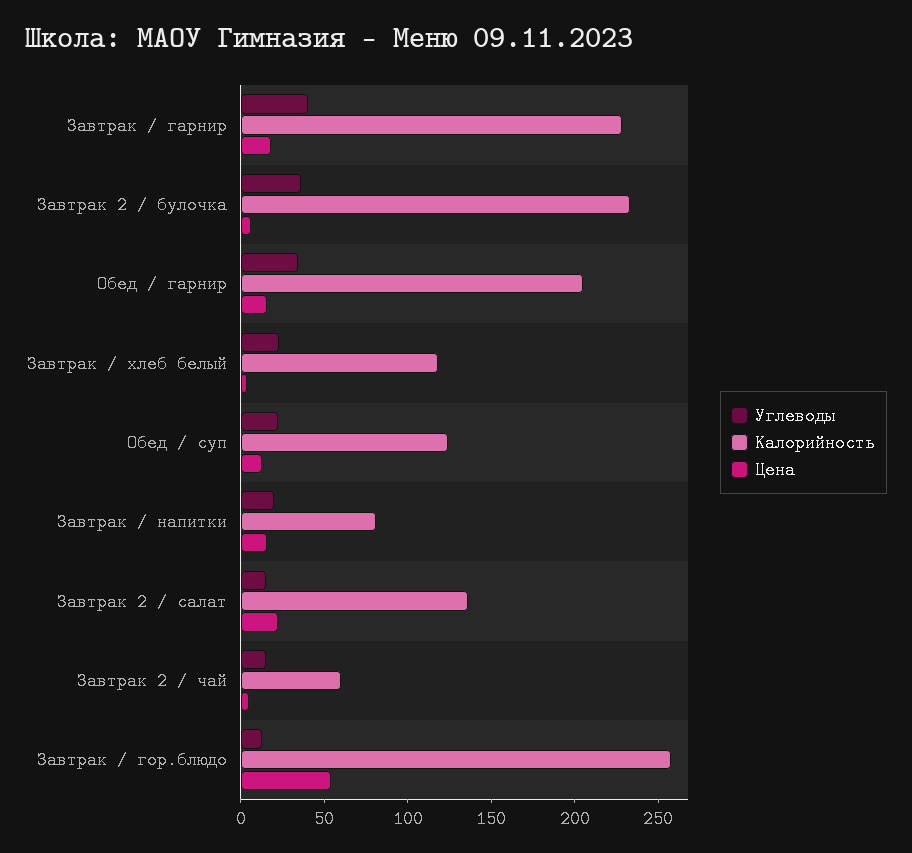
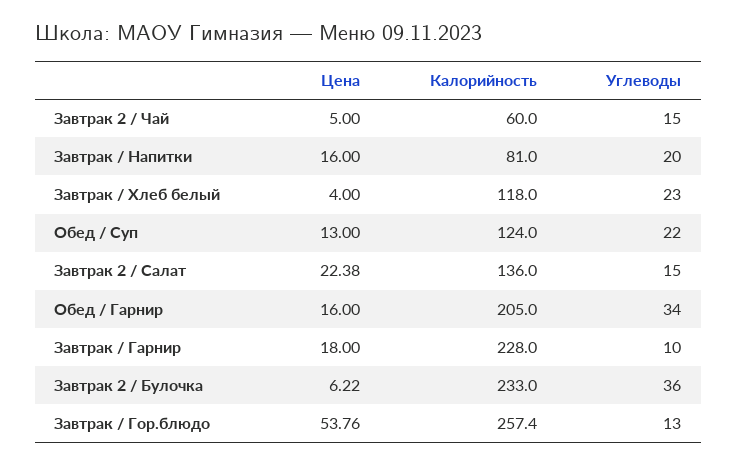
Углеводы, Завтрак / гарнир: 40 -> 10

